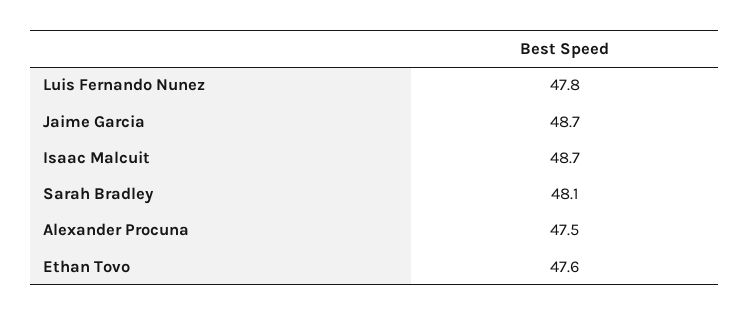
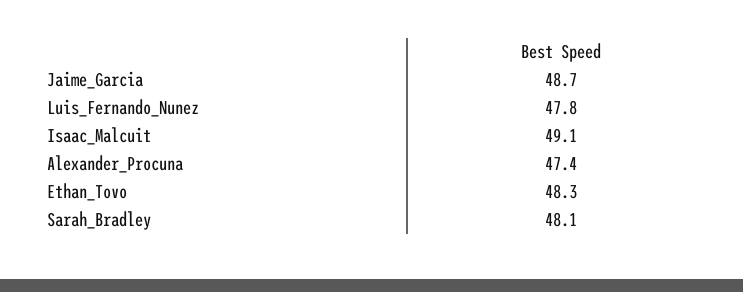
Isaac Malcuit: 48.7 -> 49.1
Alexander Procuna: 47.5 -> 47.4
Ethan Tovo: 47.6 -> 48.3

